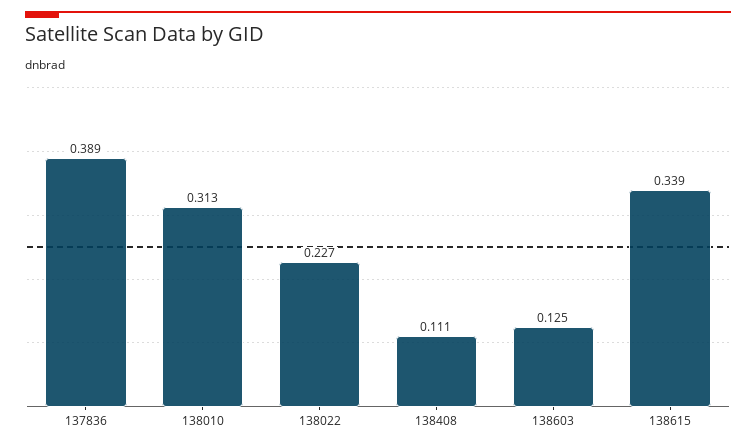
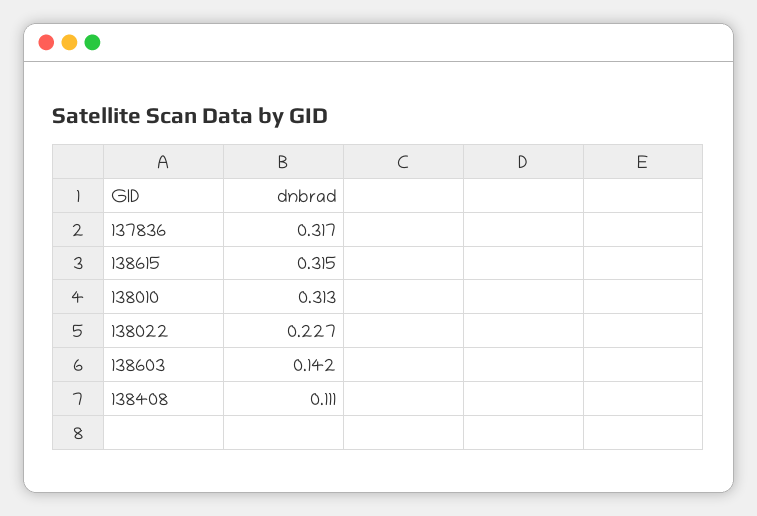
137836: 0.389 -> 0.317
138603: 0.125 -> 0.142
138615: 0.339 -> 0.315

